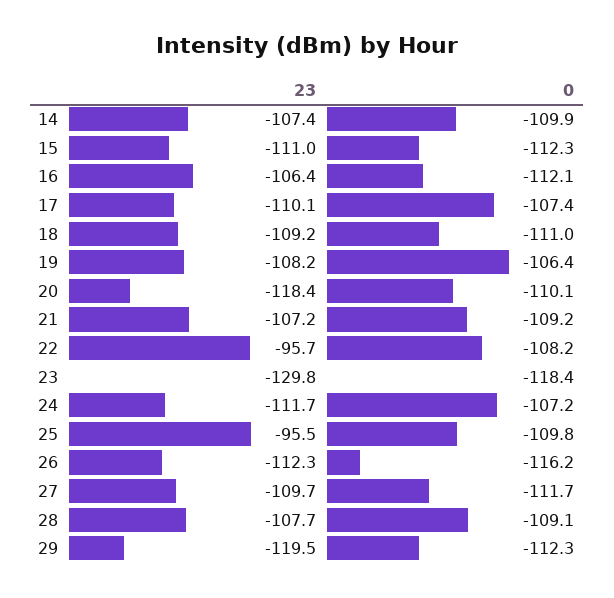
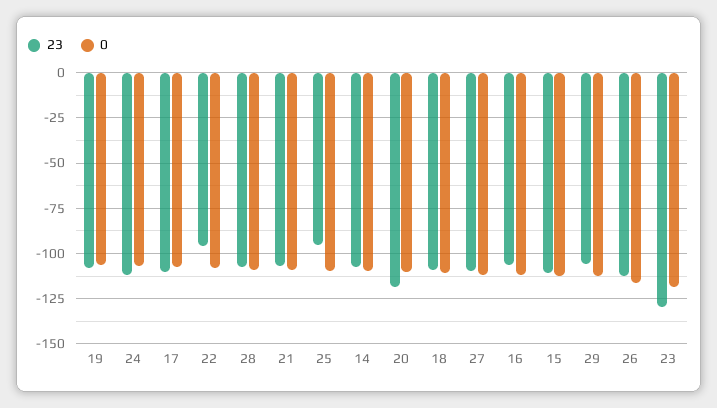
23, 29: -119.5 -> -105

